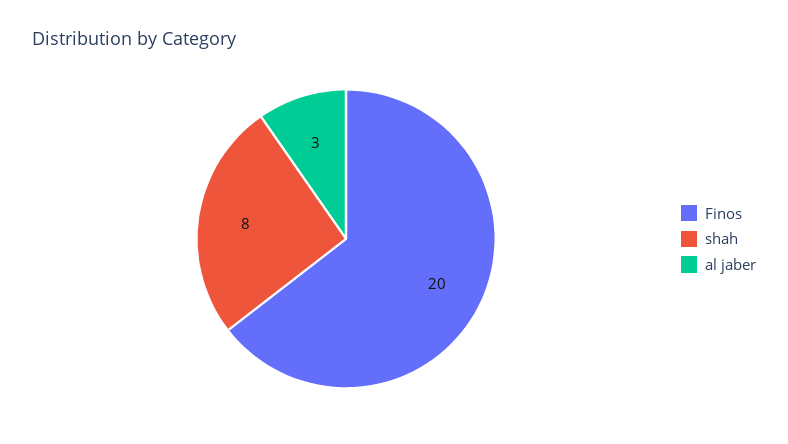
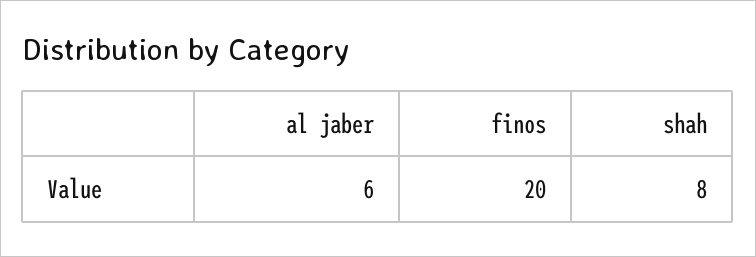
al jaber: 3 -> 6

